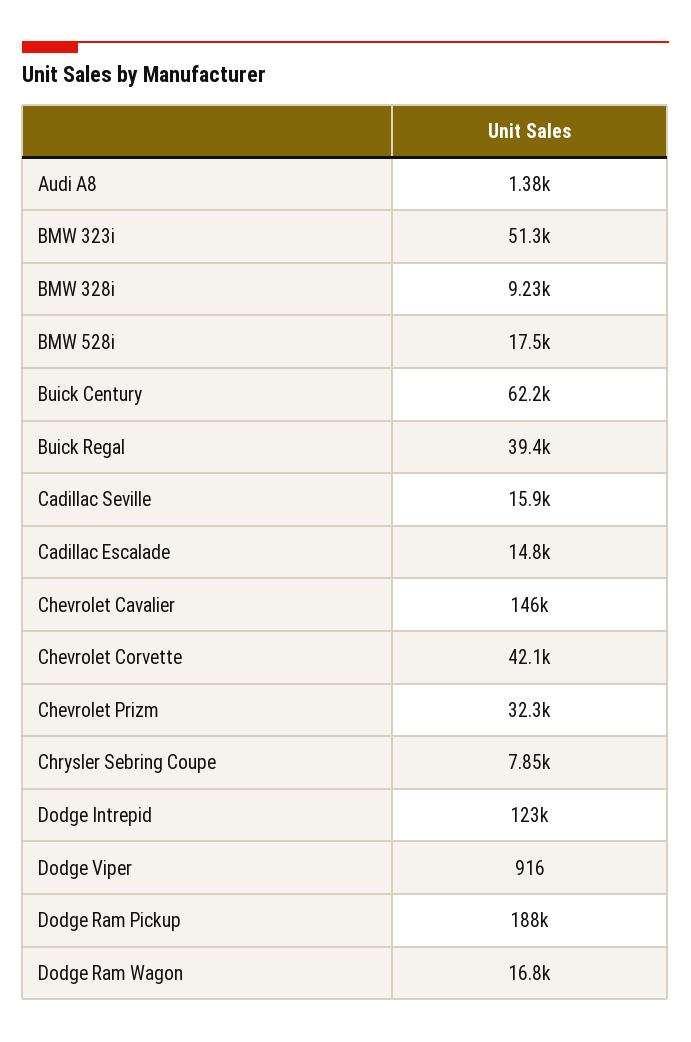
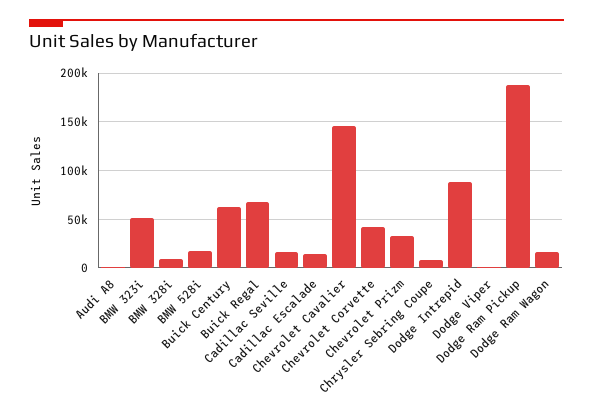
Buick Regal: 39400 -> 70000
Dodge Intrepid: 123000 -> 90000

